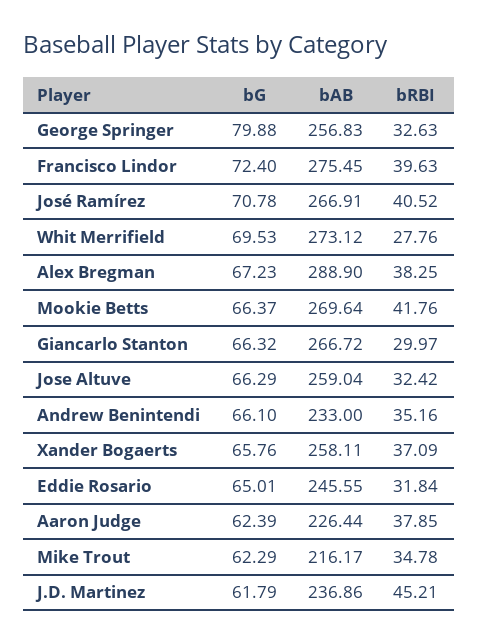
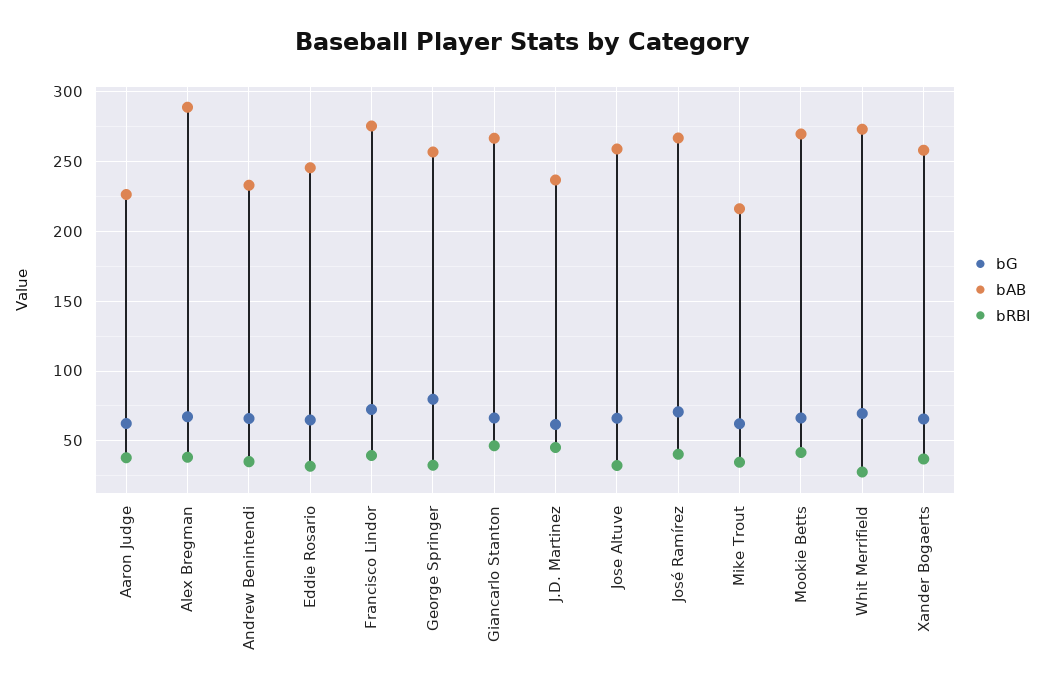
bRBI, Giancarlo Stanton: 29.97 -> 45

